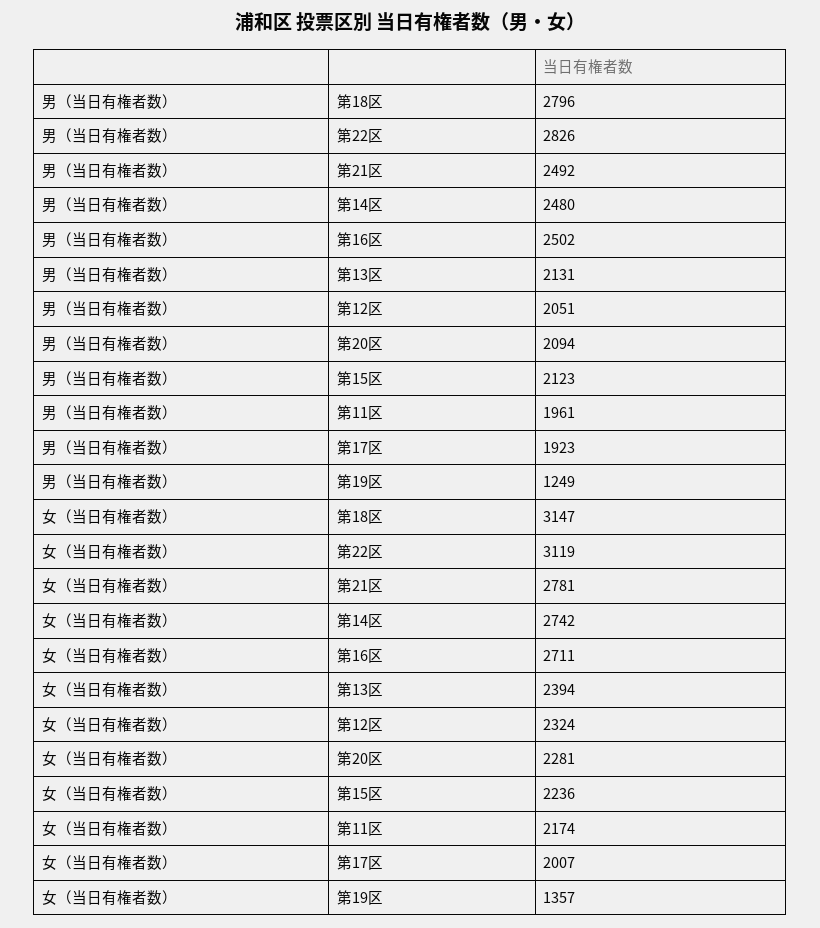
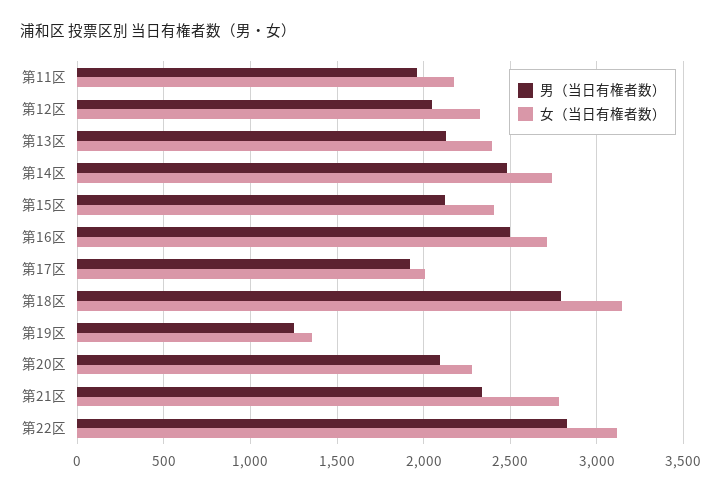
男（当日有権者数）, 第21区: 2492 -> 2350
女（当日有権者数）, 第15区: 2236 -> 2400

